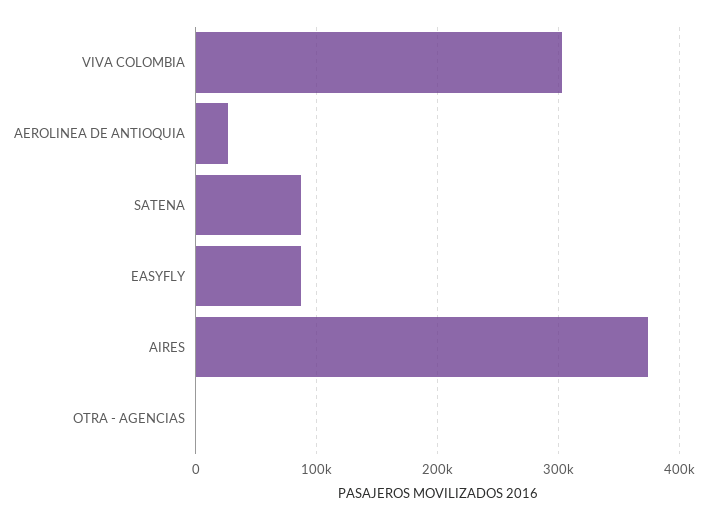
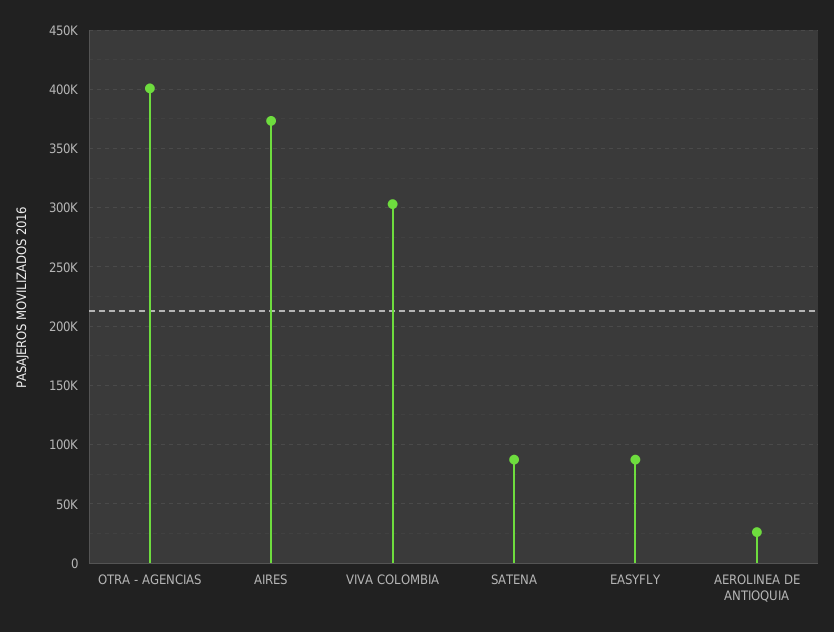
OTRA - AGENCIAS: 0 -> 400000

